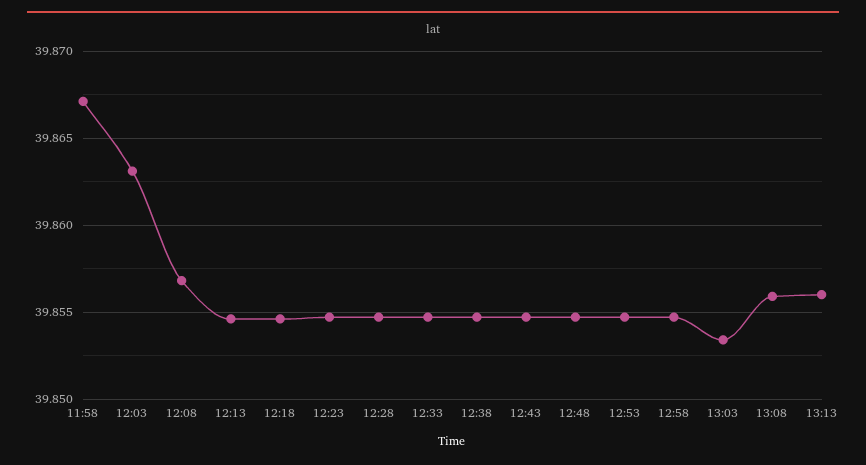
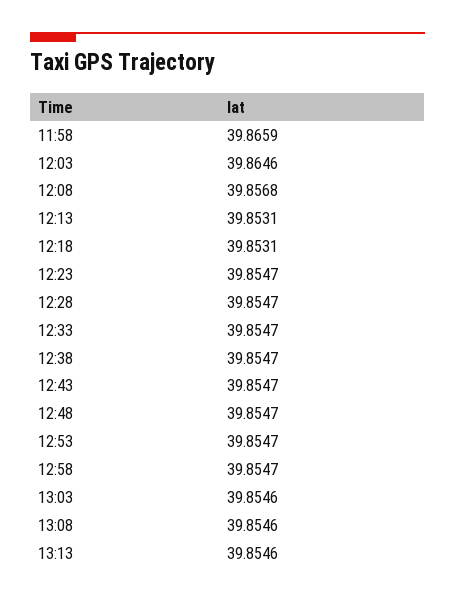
11:58: 39.867 -> 39.8659
12:03: 39.863 -> 39.8646
12:13: 39.8545 -> 39.8531
12:18: 39.8545 -> 39.8531
13:03: 39.8535 -> 39.8546
13:08: 39.856 -> 39.8546
13:13: 39.856 -> 39.8546

